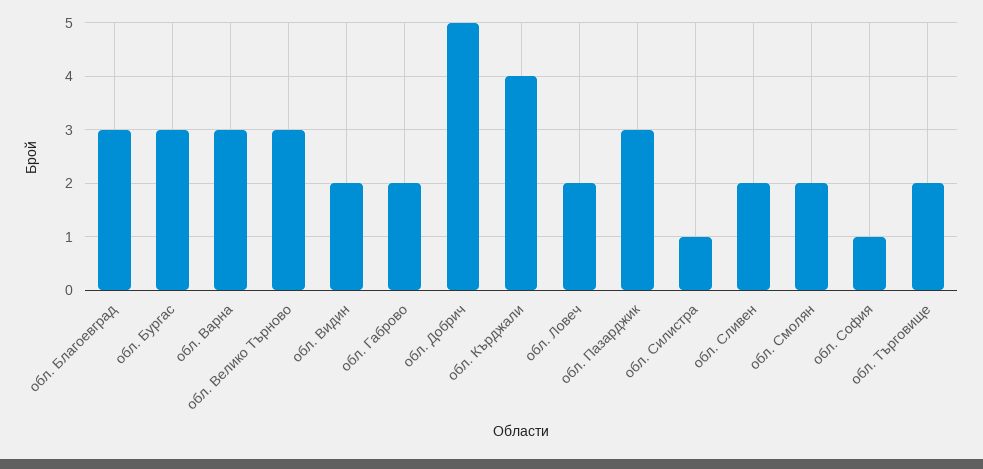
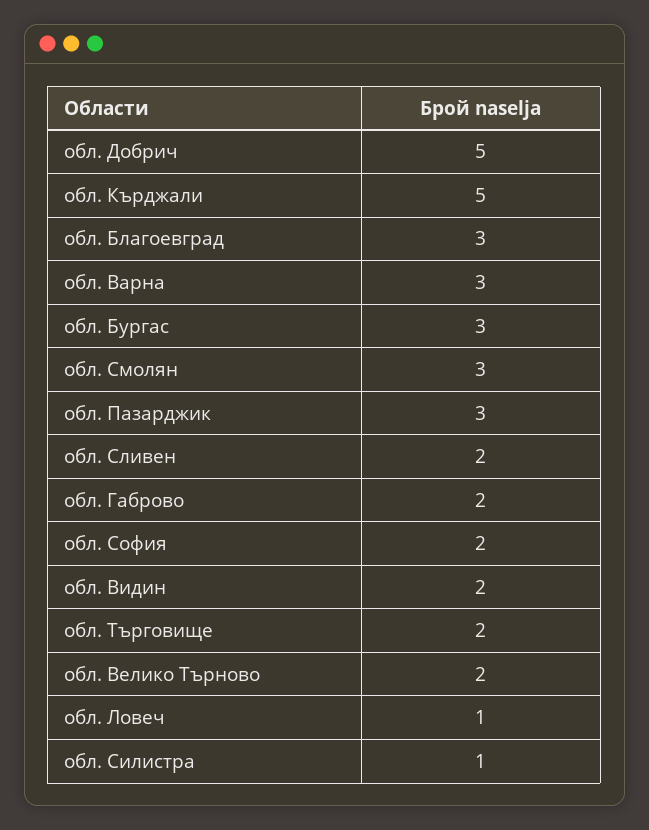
обл. Велико Търново: 3 -> 2
обл. Кърджали: 4 -> 5
обл. Ловеч: 2 -> 1
обл. Смолян: 2 -> 3
обл. София: 1 -> 2

